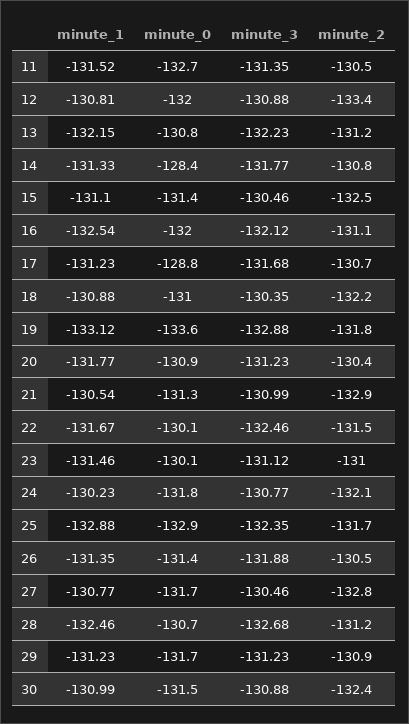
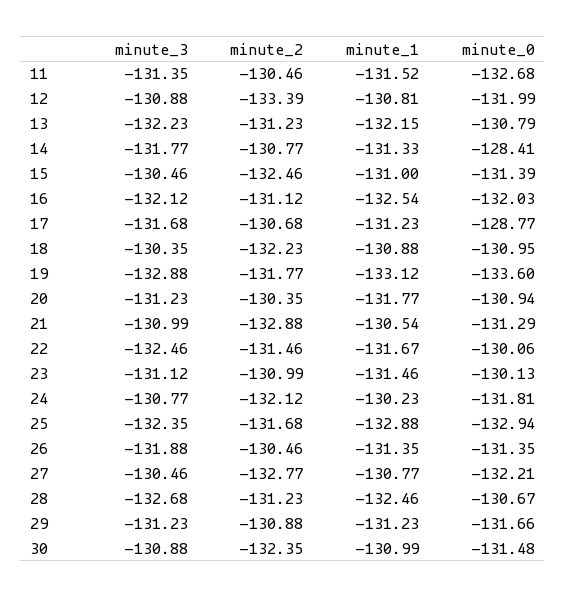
minute_1, 15: -131.1 -> -131
minute_0, 27: -131.7 -> -132.21

